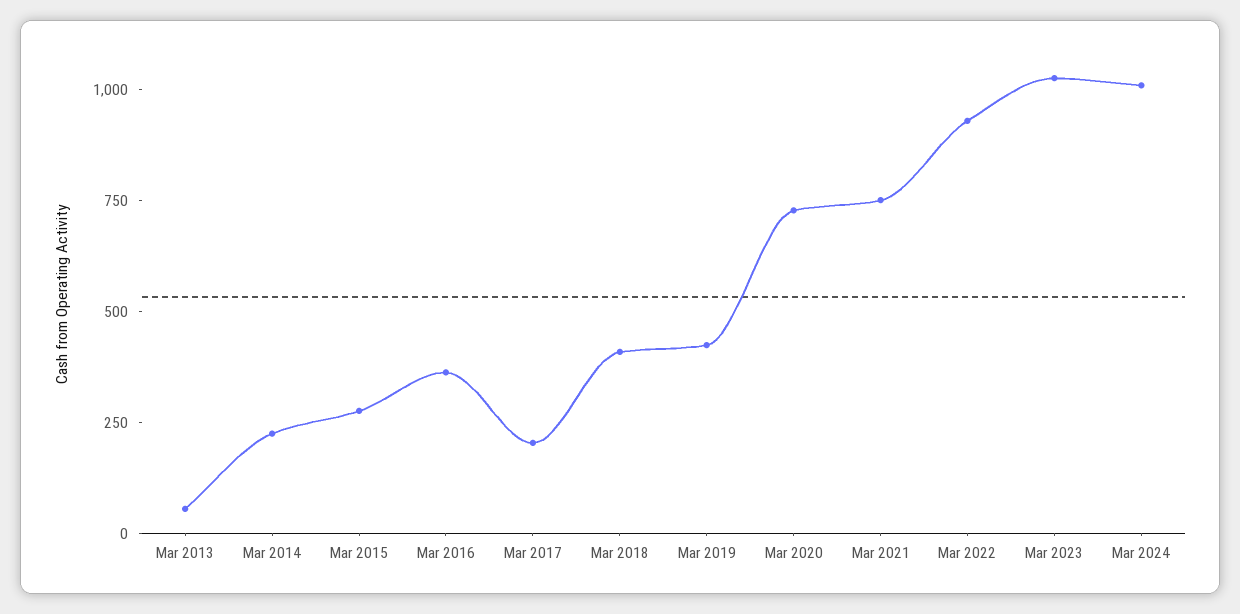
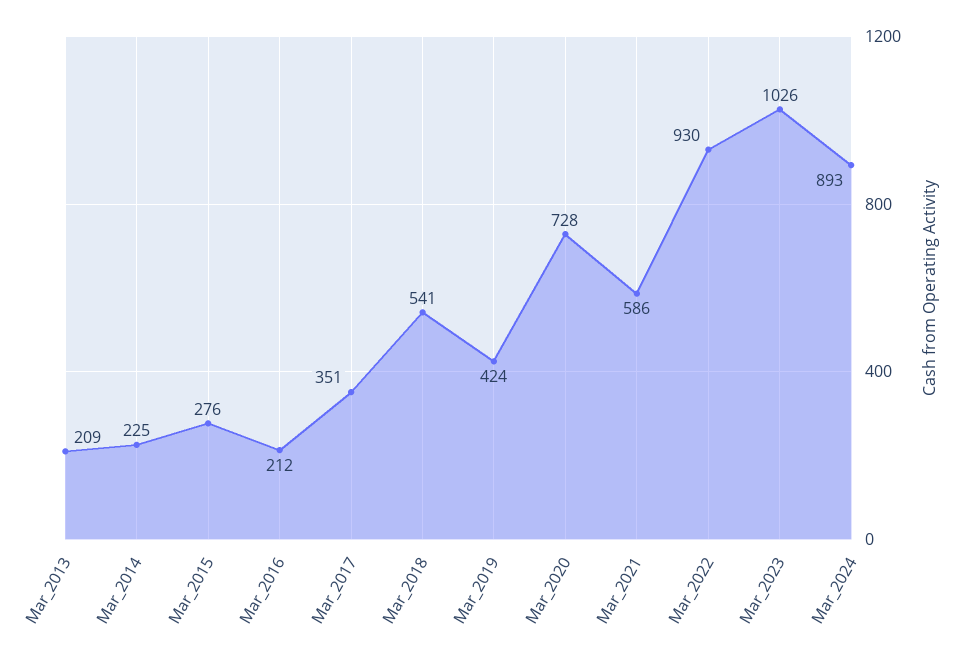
Mar 2013: 50 -> 209
Mar 2016: 350 -> 212
Mar 2017: 200 -> 351
Mar 2018: 400 -> 541
Mar 2021: 750 -> 586
Mar 2024: 1000 -> 893

